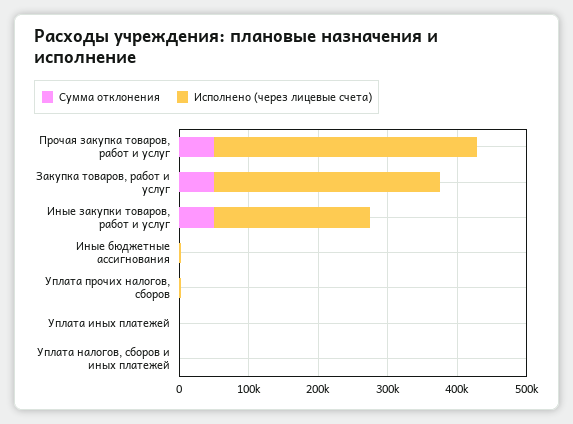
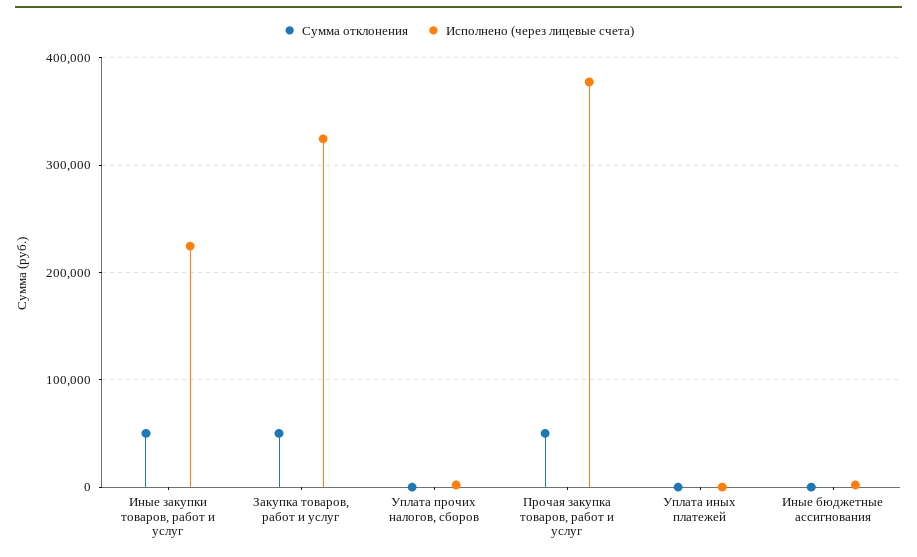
Сумма отклонения, Уплата налогов, сборов и иных платежей: 0 -> none
Исполнено (через лицевые счета), Уплата налогов, сборов и иных платежей: 0 -> none

